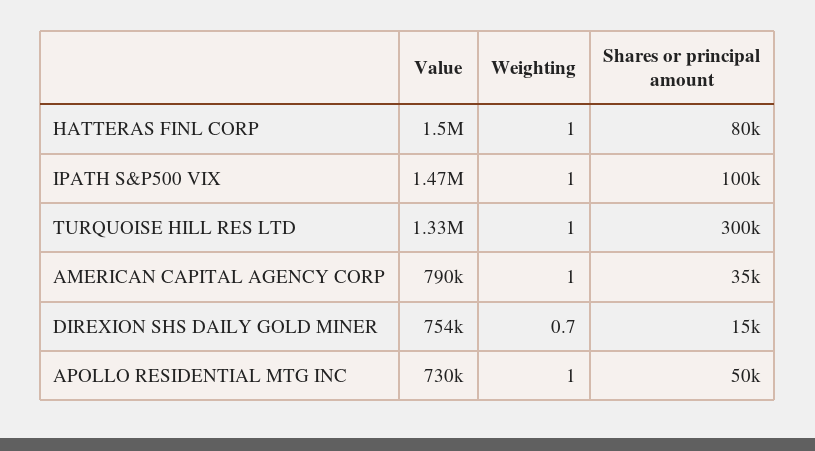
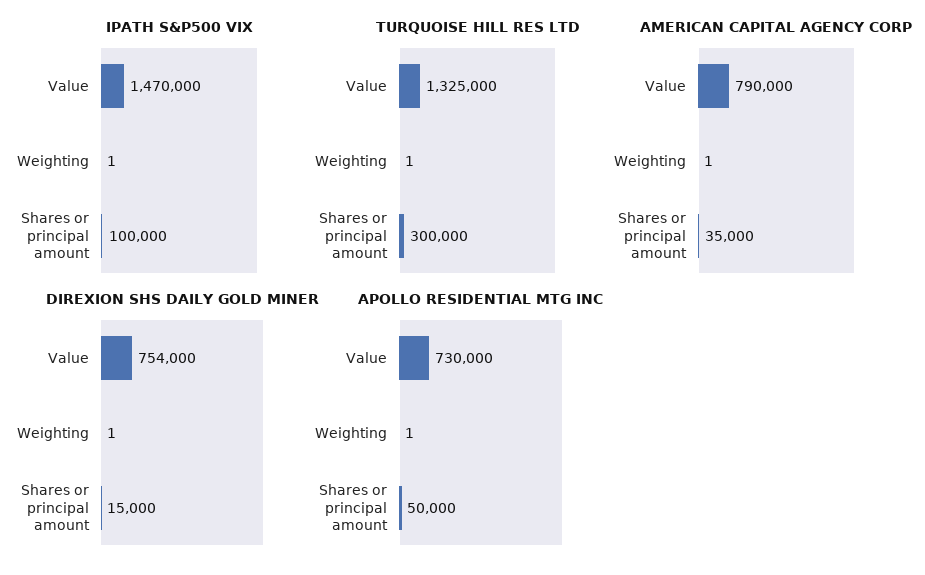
HATTERAS FINL CORP, Value: 1500000 -> none
HATTERAS FINL CORP, Weighting: 1 -> none
HATTERAS FINL CORP, Shares or principal amount: 80000 -> none

